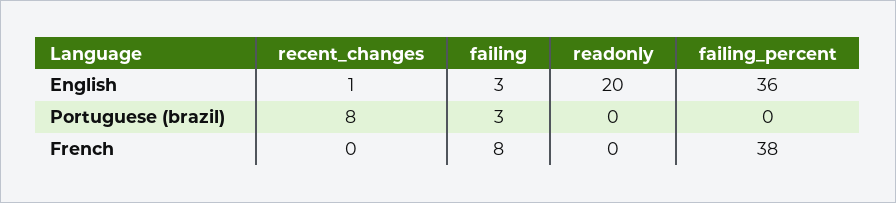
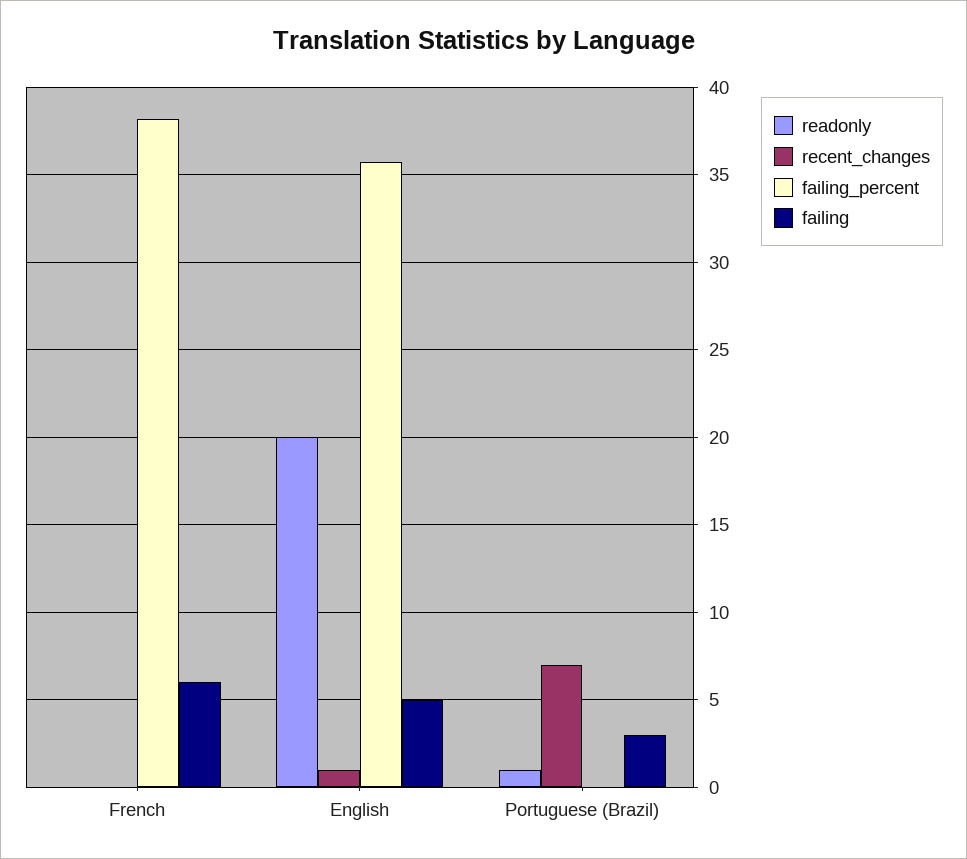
failing, English: 3 -> 5
recent_changes, Portuguese (brazil): 8 -> 7
readonly, Portuguese (brazil): 0 -> 1
failing, French: 8 -> 6

